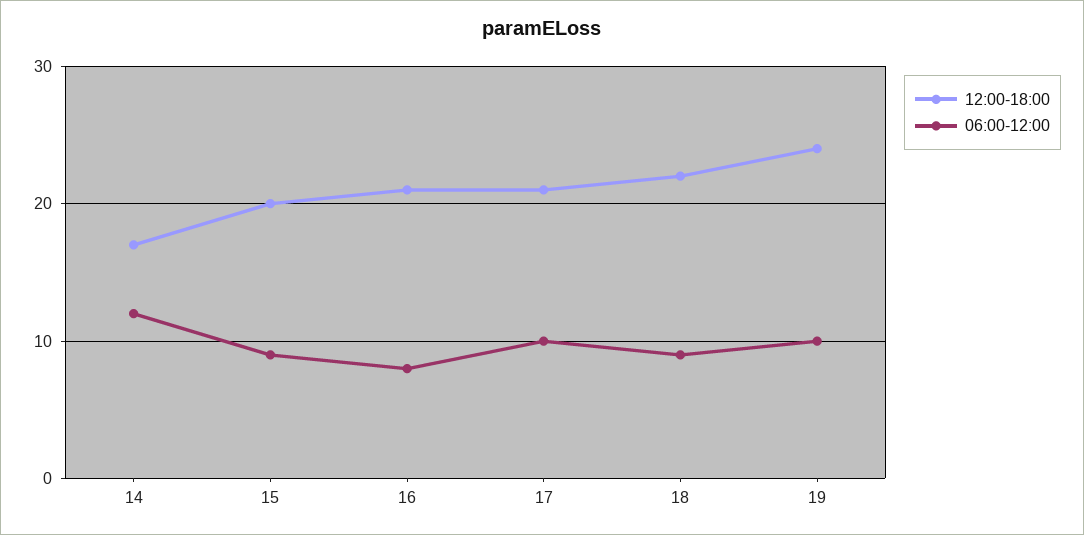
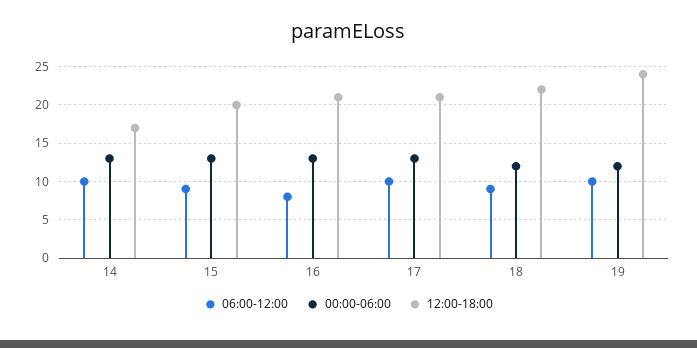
06:00-12:00, 14: 12 -> 10
00:00-06:00, 14: none -> 13
00:00-06:00, 15: none -> 13
00:00-06:00, 16: none -> 13
00:00-06:00, 17: none -> 13
00:00-06:00, 18: none -> 12
00:00-06:00, 19: none -> 12

